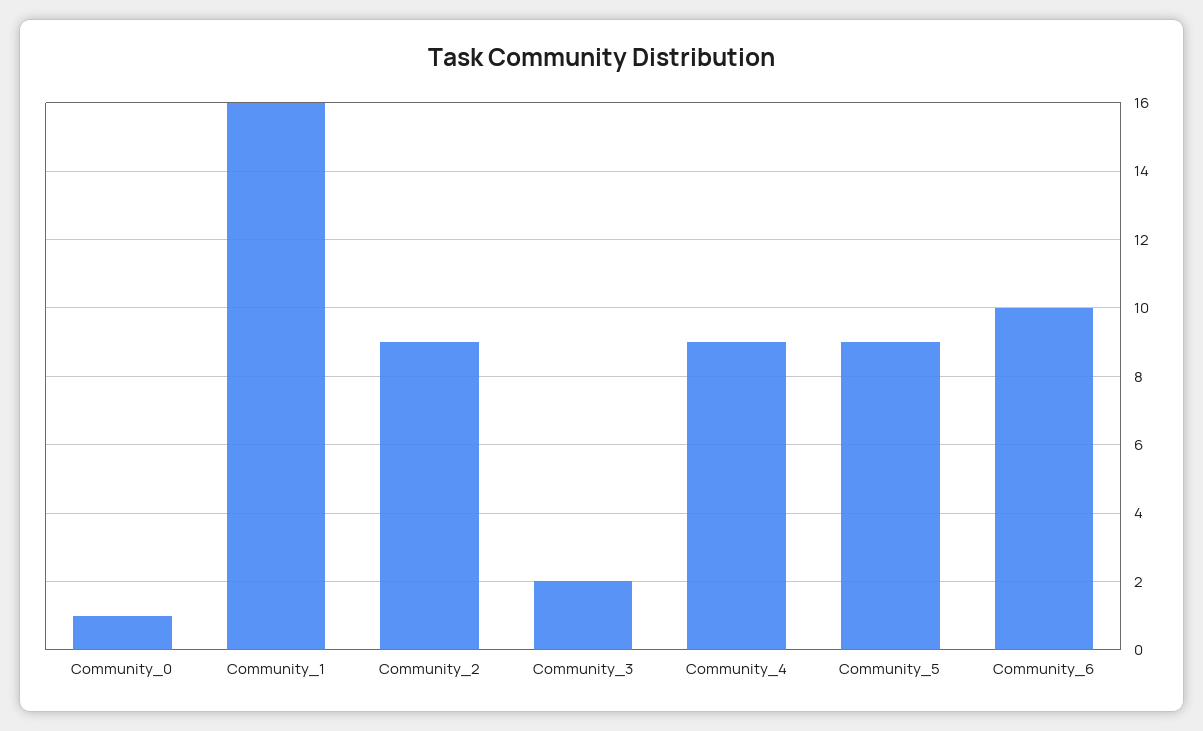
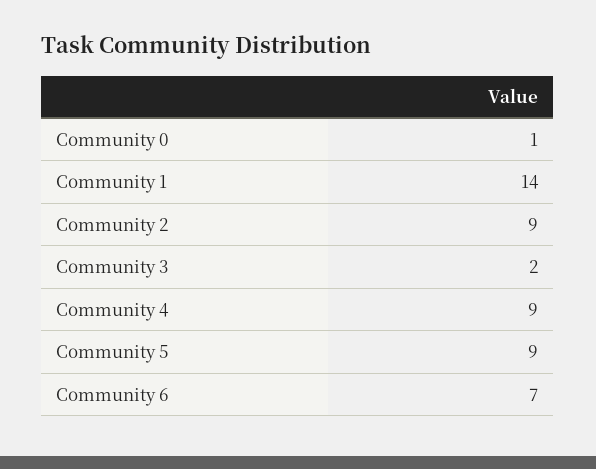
Community_1: 16 -> 14
Community_6: 10 -> 7

